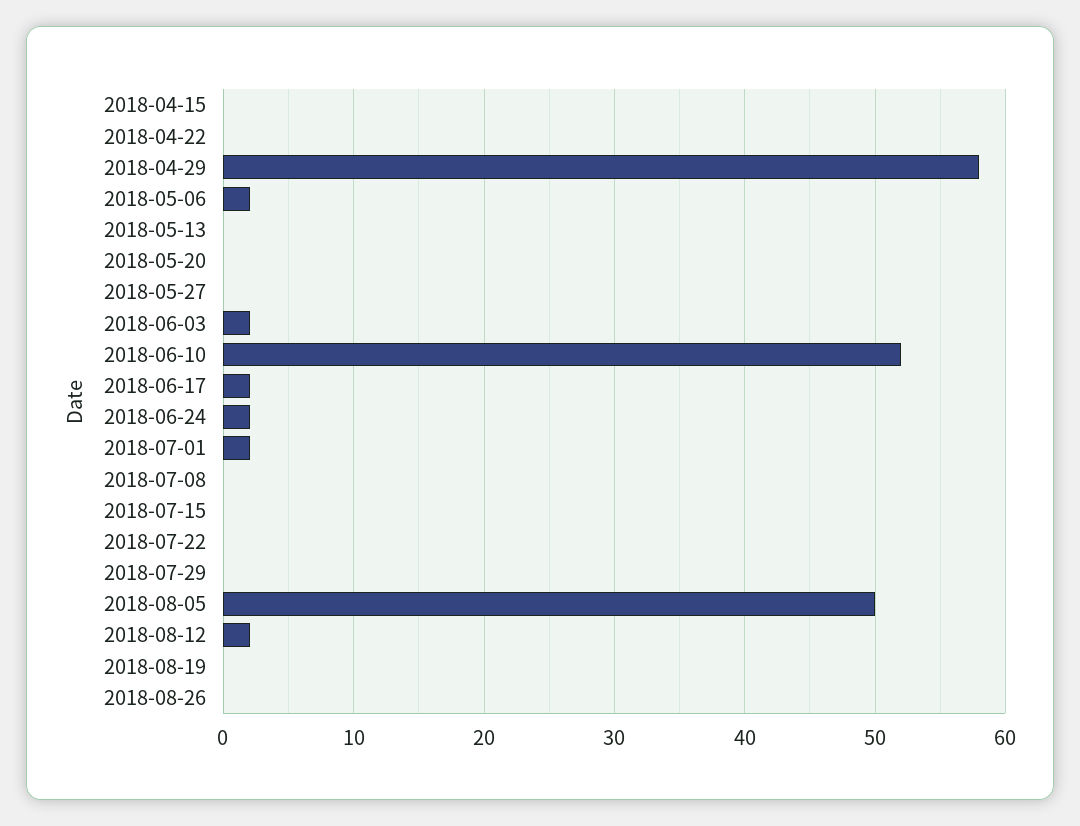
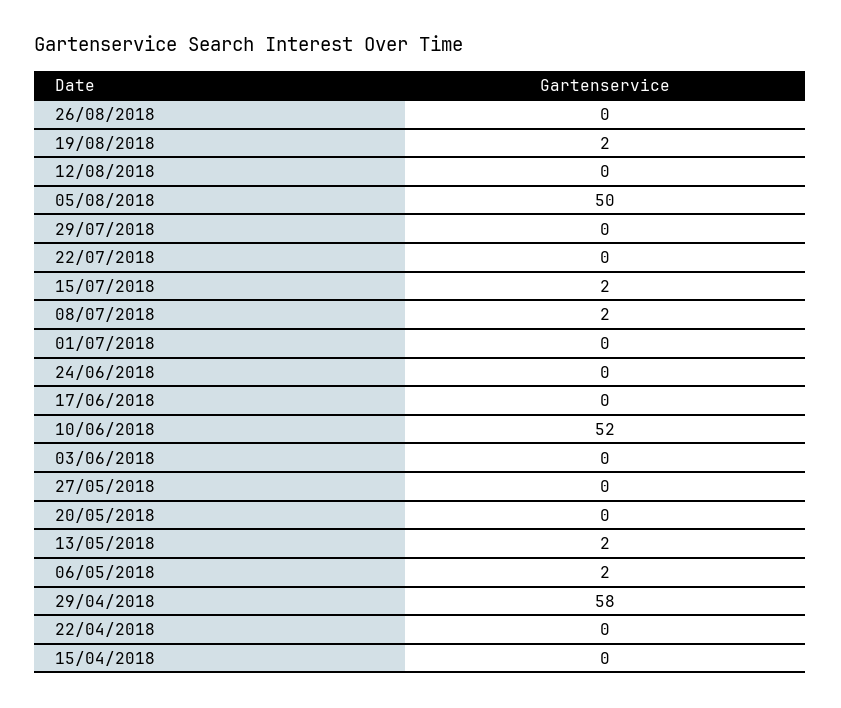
2018-05-13: 0 -> 2
2018-06-03: 2 -> 0
2018-06-17: 2 -> 0
2018-06-24: 2 -> 0
2018-07-01: 2 -> 0
2018-07-08: 0 -> 2
2018-07-15: 0 -> 2
2018-08-12: 2 -> 0
2018-08-19: 0 -> 2

